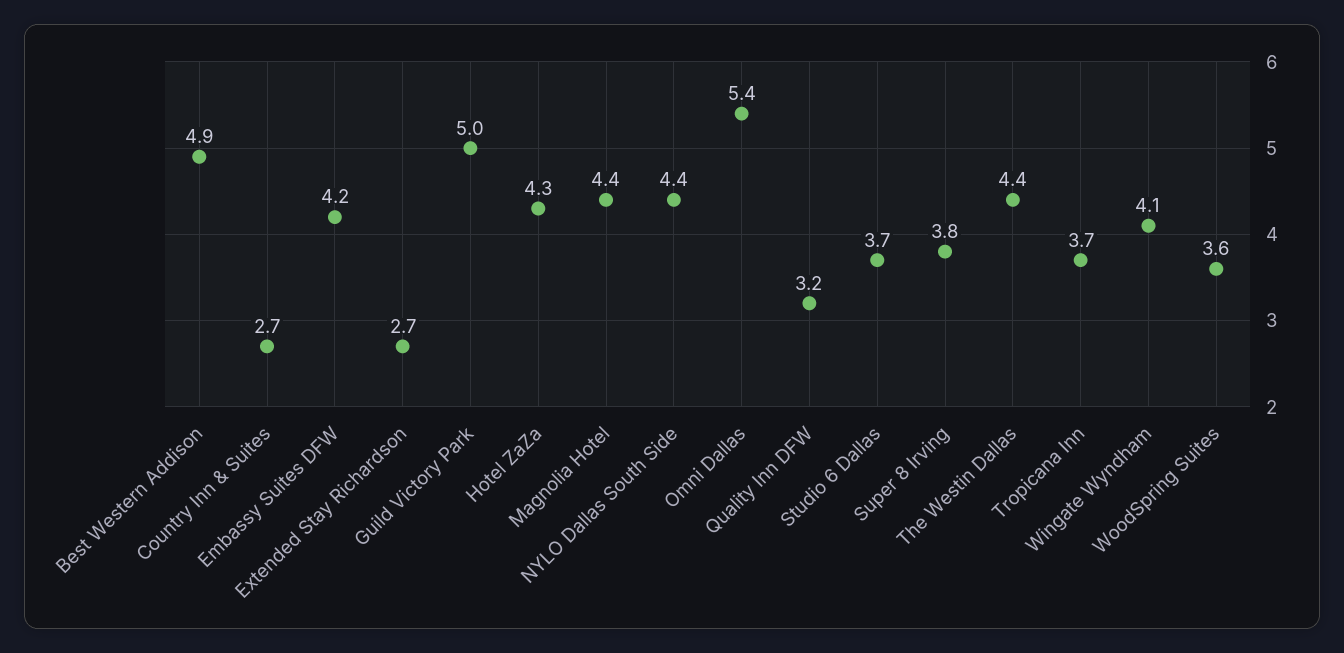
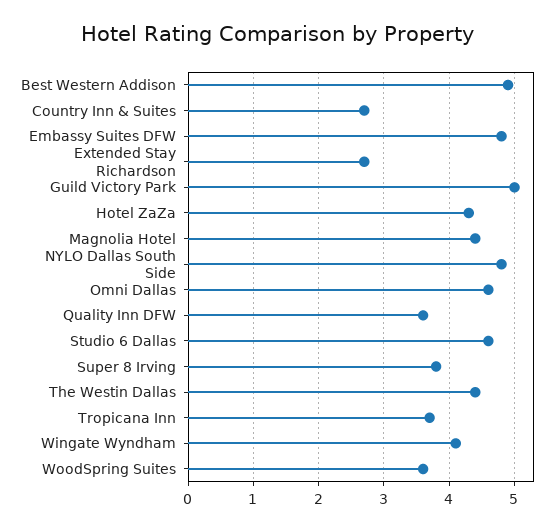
Embassy Suites DFW: 4.2 -> 4.8
NYLO Dallas South Side: 4.4 -> 4.8
Omni Dallas: 5.4 -> 4.6
Quality Inn DFW: 3.2 -> 3.6
Studio 6 Dallas: 3.7 -> 4.6

